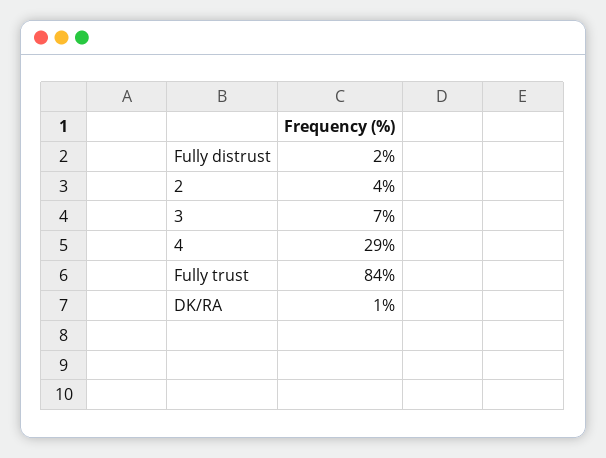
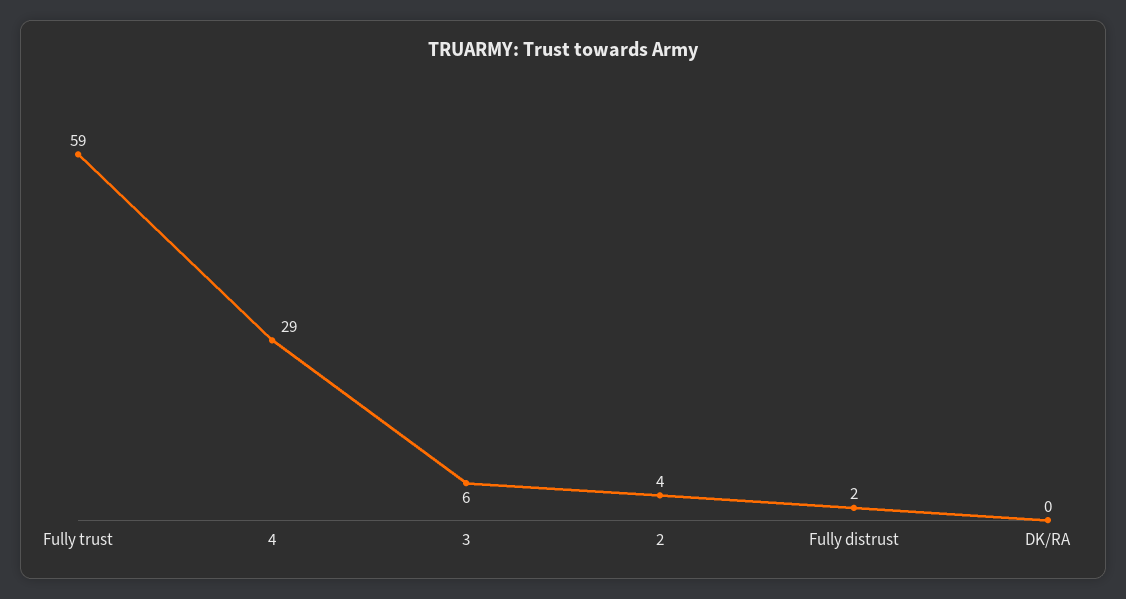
3: 7 -> 6
Fully trust: 84 -> 59
DK/RA: 1 -> 0

